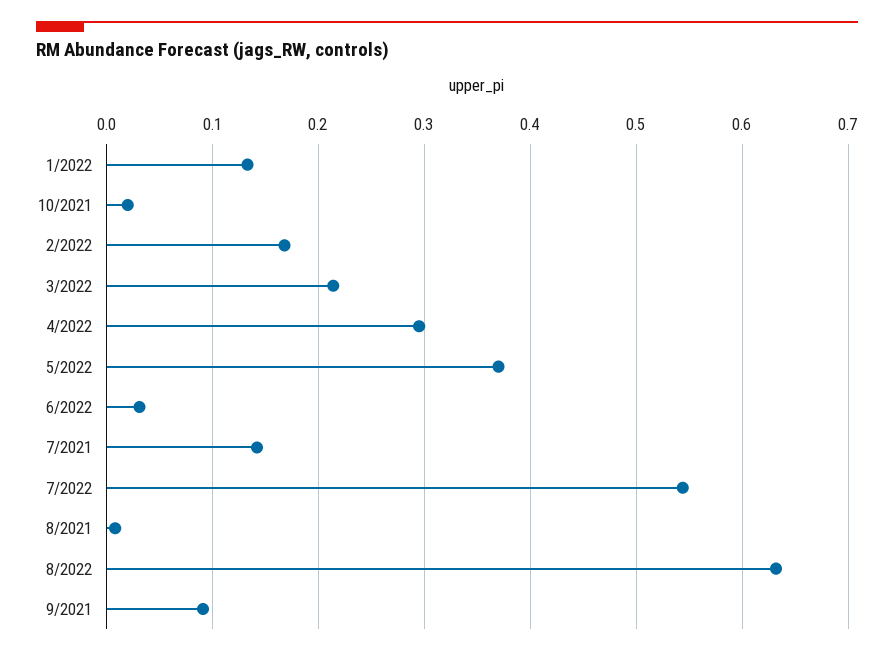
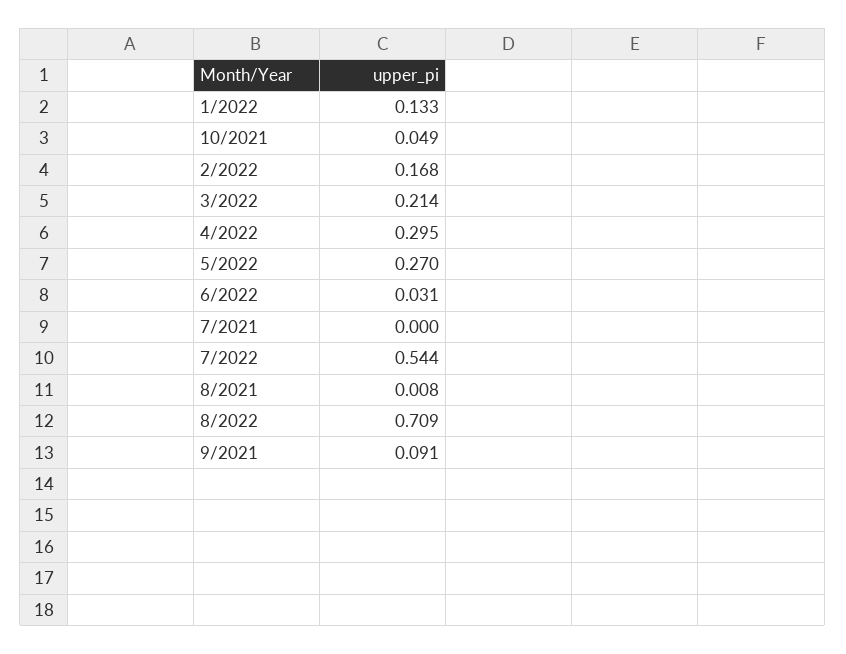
10/2021: 0.02 -> 0.049
5/2022: 0.37 -> 0.27
7/2021: 0.14 -> 0
8/2022: 0.63 -> 0.709

